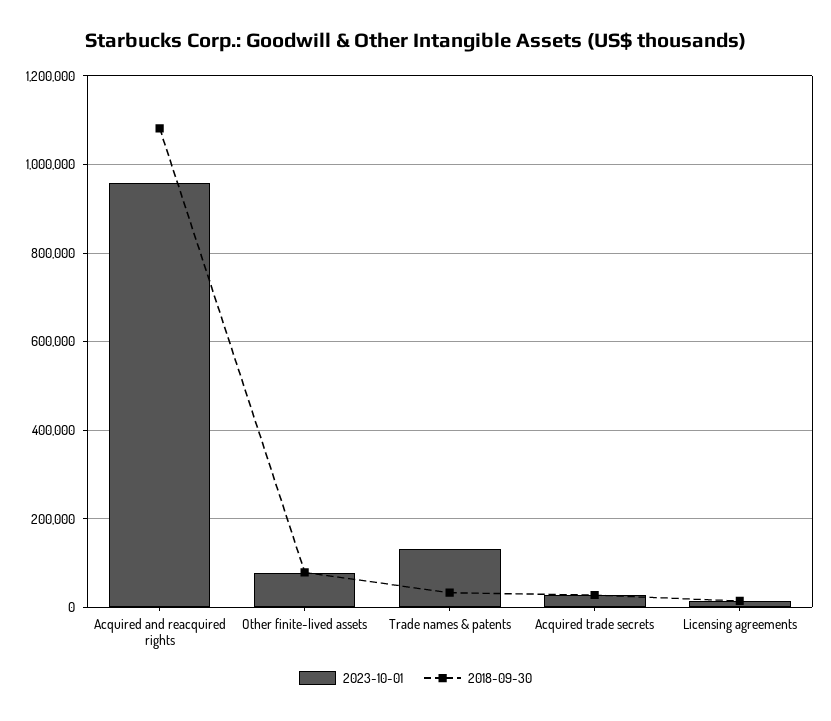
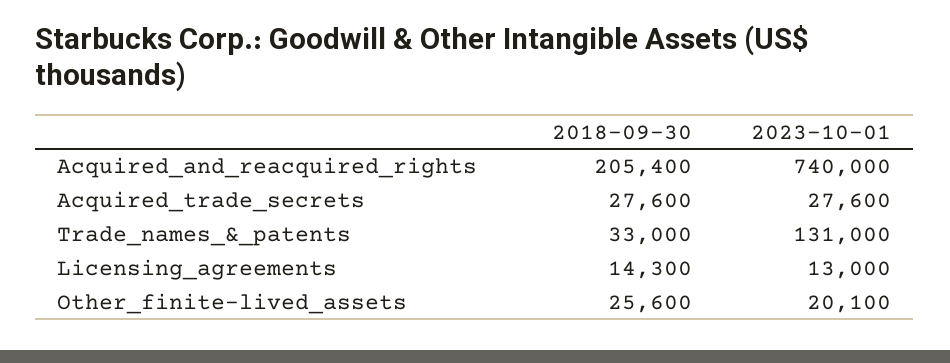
2023-10-01, Acquired and reacquired rights: 960000 -> 740000
2018-09-30, Acquired and reacquired rights: 1080000 -> 205400
2023-10-01, Other finite-lived assets: 80000 -> 20100
2018-09-30, Other finite-lived assets: 80000 -> 25600

